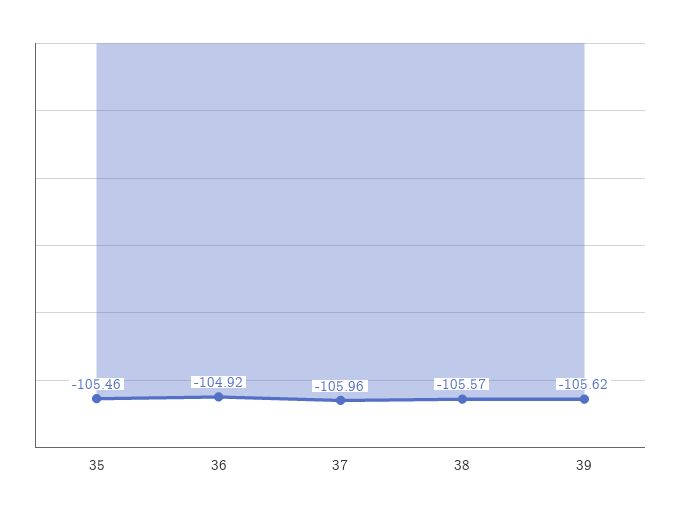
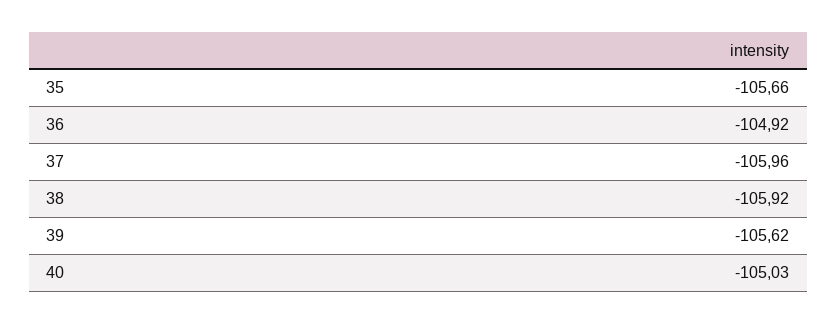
35: -105.46 -> -105.66
38: -105.57 -> -105.92
40: none -> -105.03

